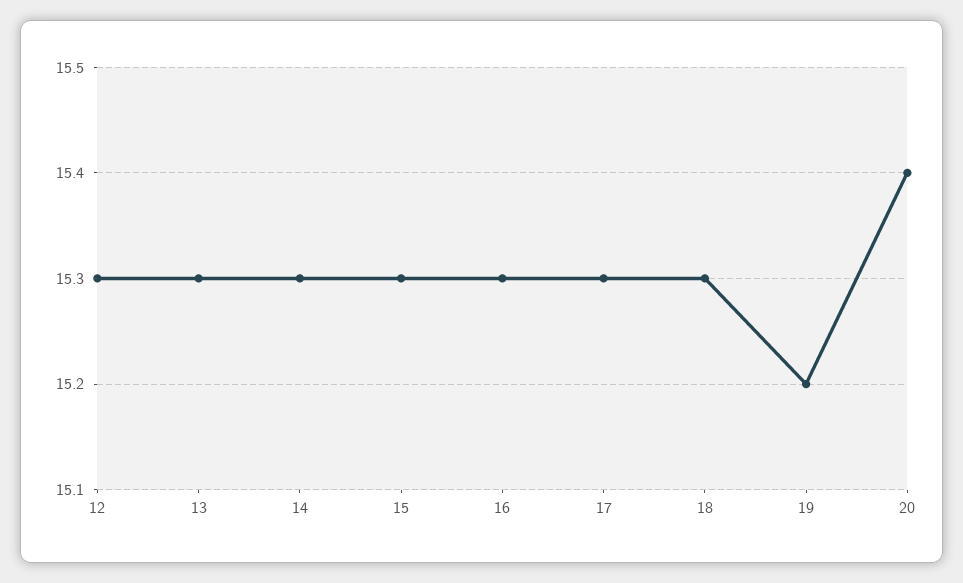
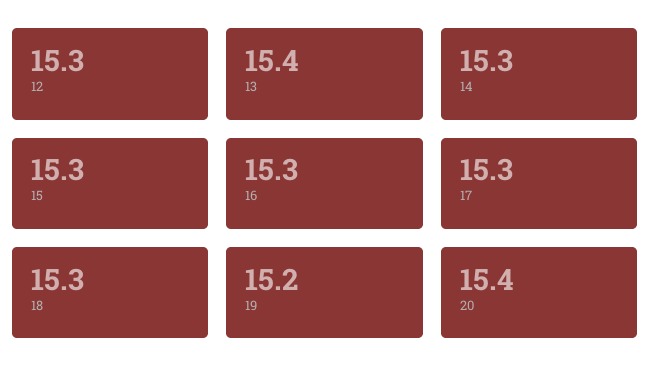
13: 15.3 -> 15.4

